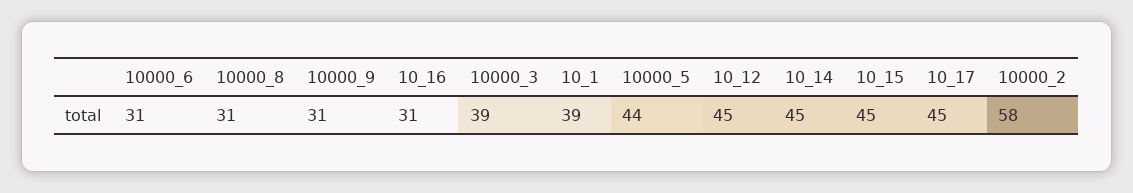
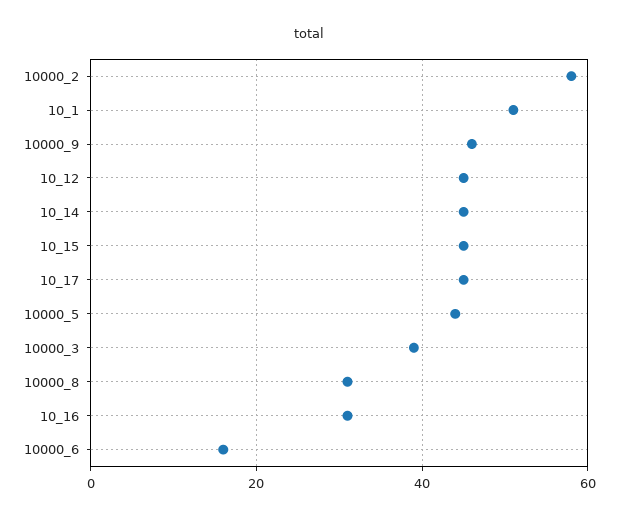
10000_6: 31 -> 15
10000_9: 31 -> 45
10_1: 39 -> 50

